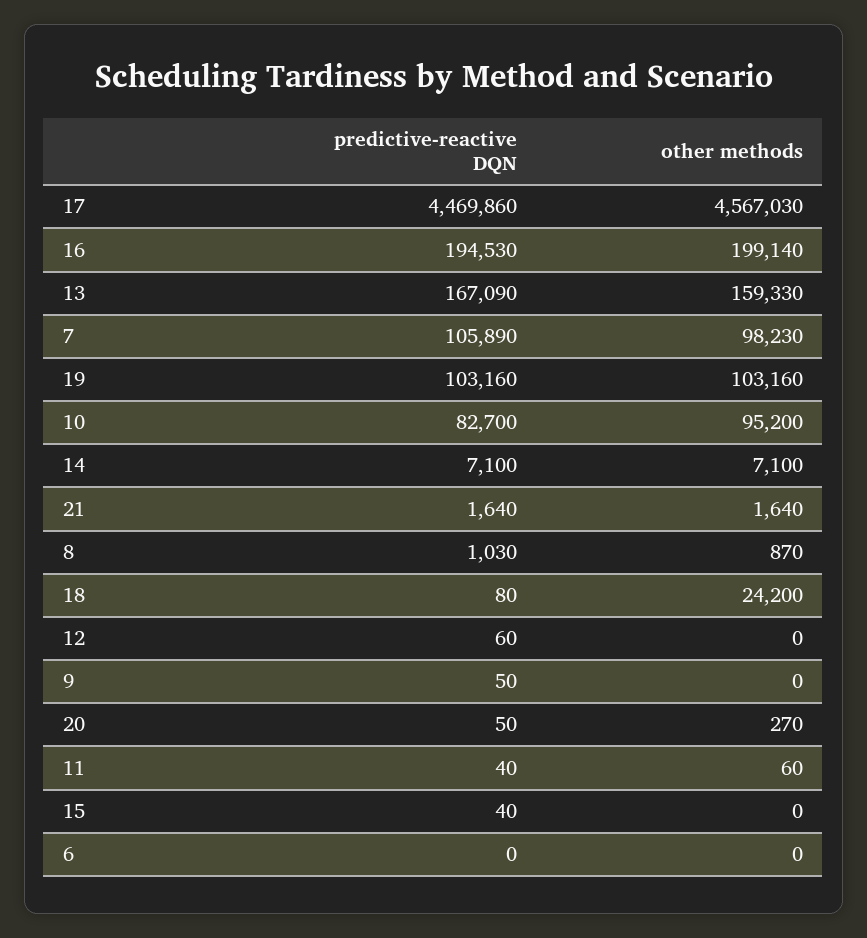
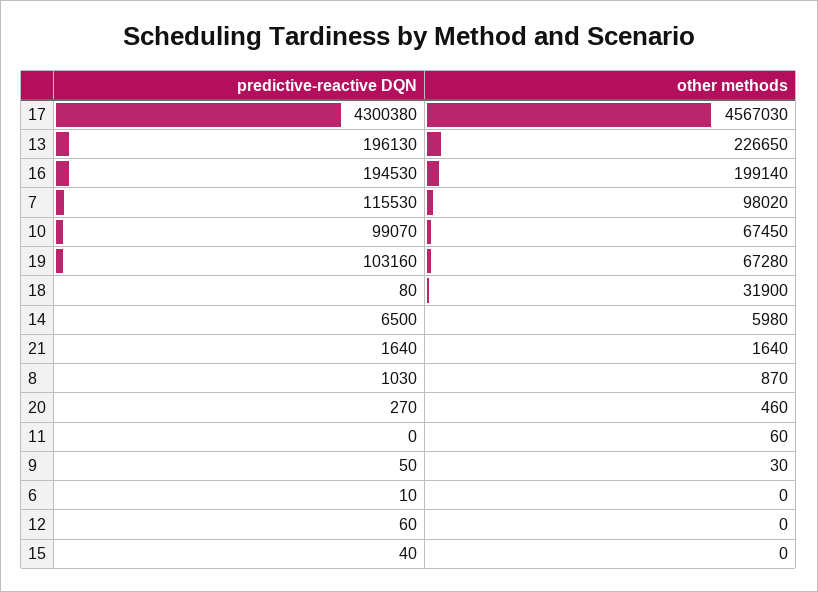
predictive-reactive DQN, 17: 4469860 -> 4300380
predictive-reactive DQN, 13: 167090 -> 196130
other methods, 13: 159330 -> 226650
predictive-reactive DQN, 7: 105890 -> 115530
other methods, 7: 98230 -> 98020
other methods, 19: 103160 -> 67280
predictive-reactive DQN, 10: 82700 -> 99070
other methods, 10: 95200 -> 67450
predictive-reactive DQN, 14: 7100 -> 6500
other methods, 14: 7100 -> 5980
other methods, 18: 24200 -> 31900
other methods, 9: 0 -> 30
predictive-reactive DQN, 20: 50 -> 270
other methods, 20: 270 -> 460
predictive-reactive DQN, 11: 40 -> 0
predictive-reactive DQN, 6: 0 -> 10

